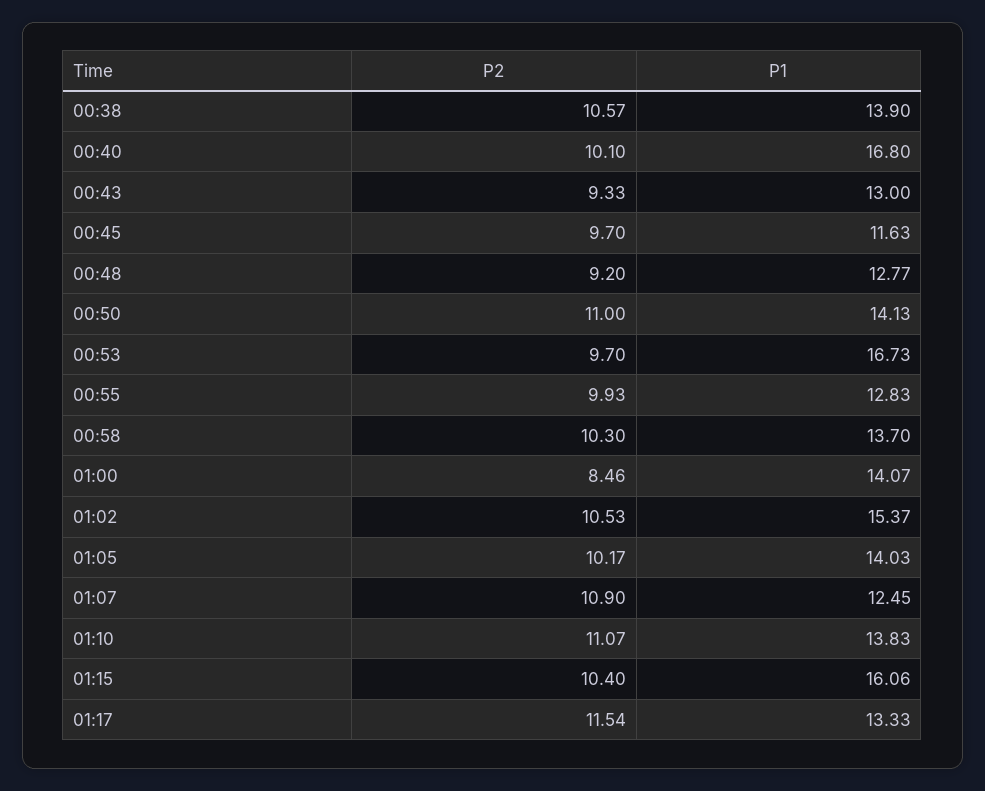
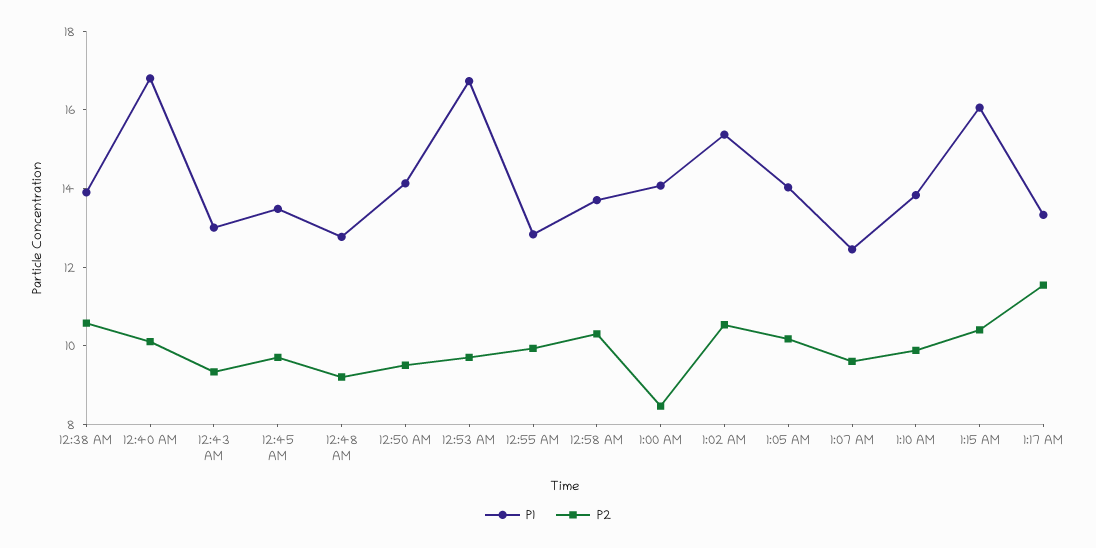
P1, 00:45: 11.63 -> 13.5
P2, 00:50: 11 -> 9.5
P2, 01:07: 10.9 -> 9.5
P2, 01:10: 11.07 -> 10

